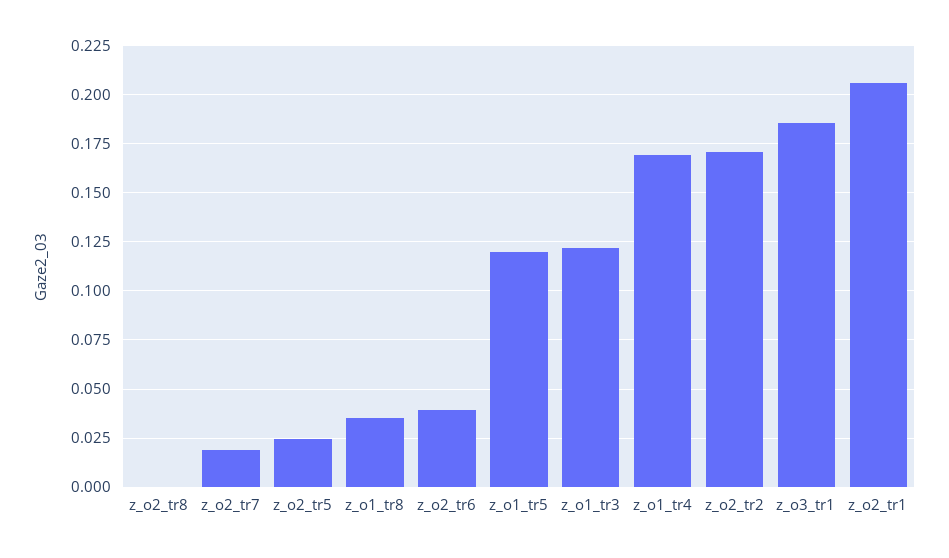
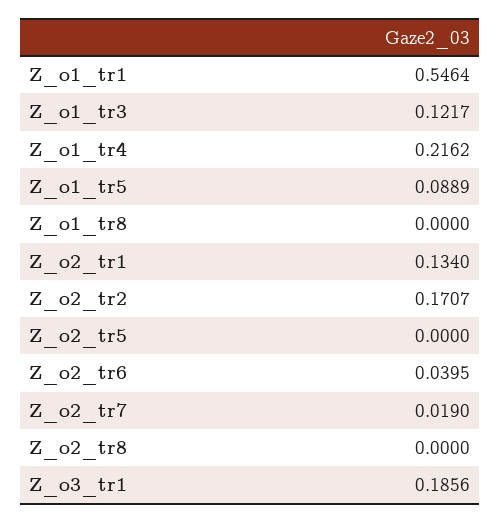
z_o2_tr5: 0.025 -> 0
z_o1_tr8: 0.035 -> 0
z_o1_tr5: 0.12 -> 0.0889
z_o1_tr4: 0.17 -> 0.2162
z_o2_tr1: 0.205 -> 0.134
Z_o1_tr1: none -> 0.5464

